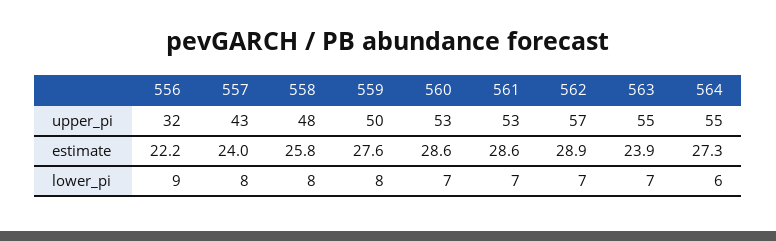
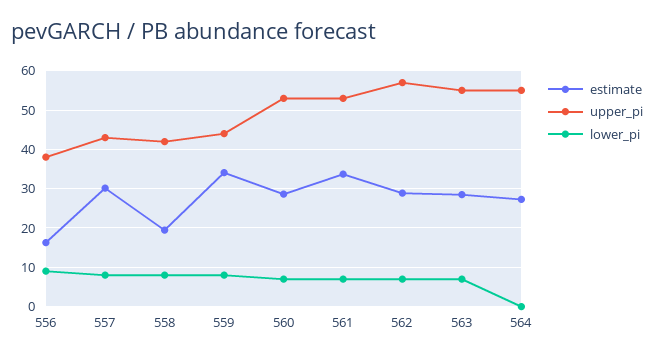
upper_pi, 556: 32 -> 38
upper_pi, 558: 48 -> 42
upper_pi, 559: 50 -> 44
estimate, 556: 22.2 -> 16
estimate, 557: 24 -> 30
estimate, 558: 25.8 -> 20
estimate, 559: 27.6 -> 34
estimate, 561: 28.6 -> 34
estimate, 563: 23.9 -> 28
lower_pi, 564: 6 -> 0

